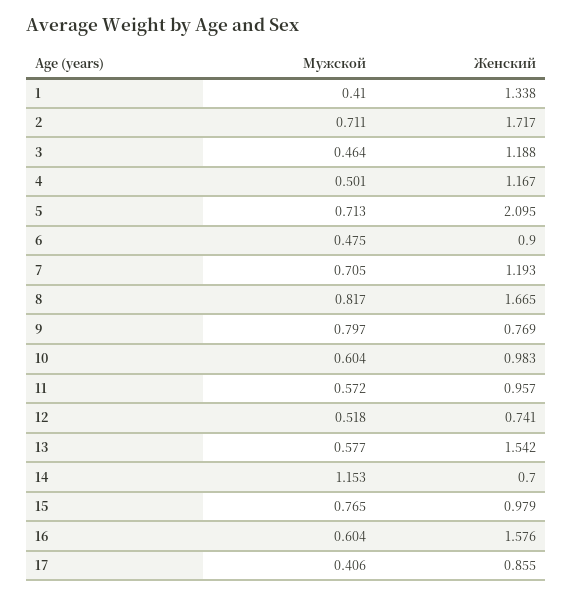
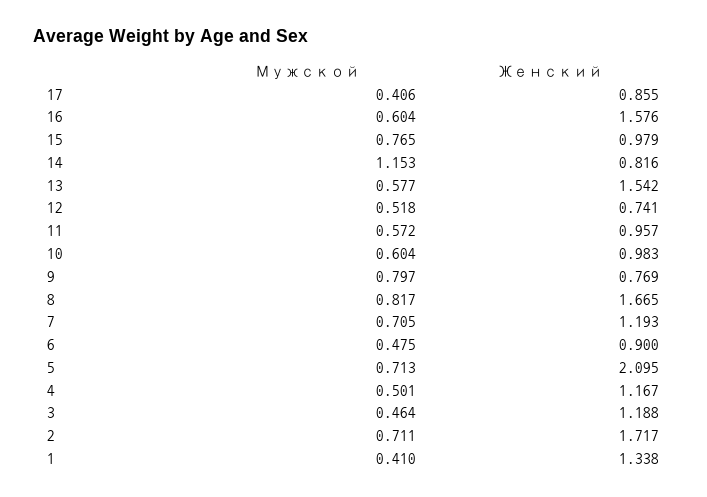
Женский, 14: 0.7 -> 0.816

